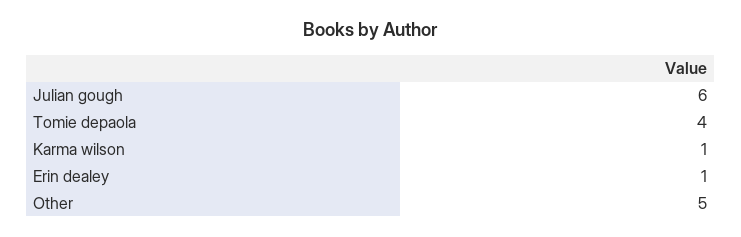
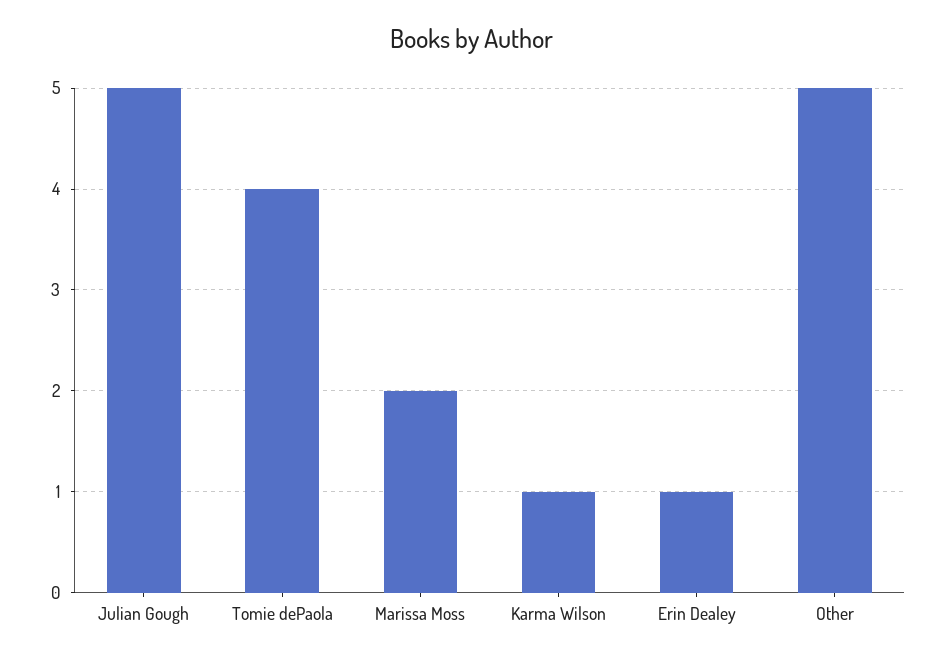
Julian gough: 6 -> 5
Marissa Moss: none -> 2

